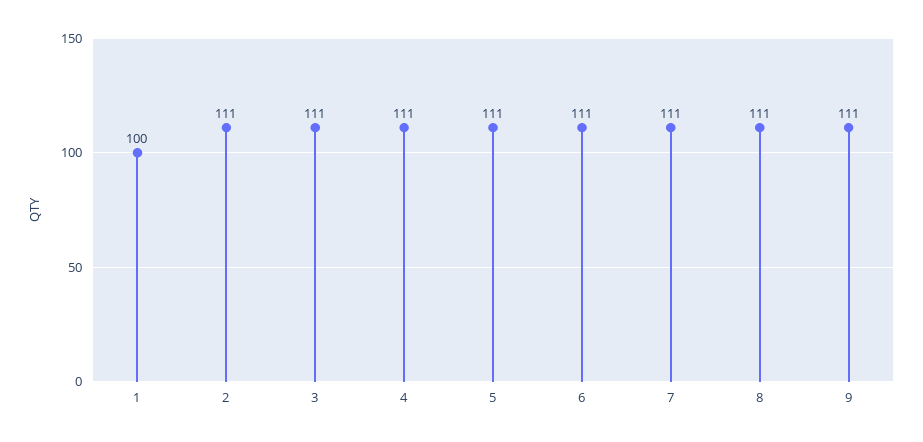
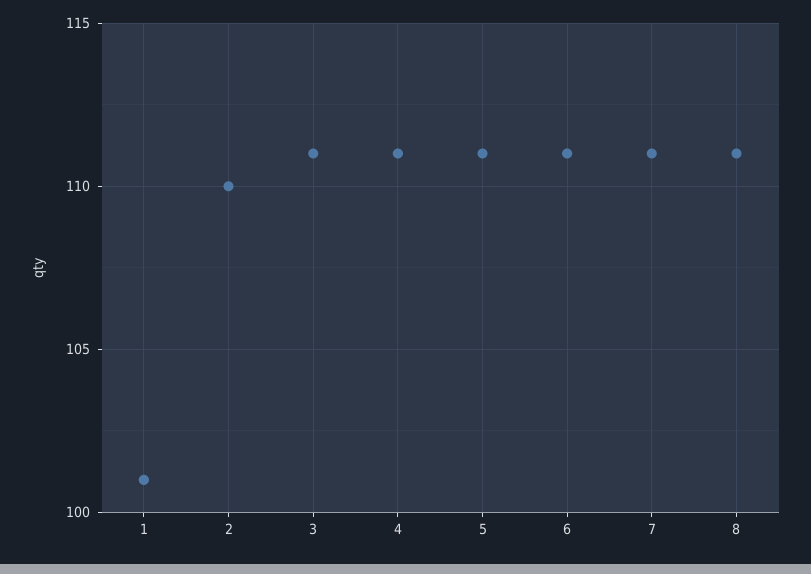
1: 100 -> 101
2: 111 -> 110
9: 111 -> none

